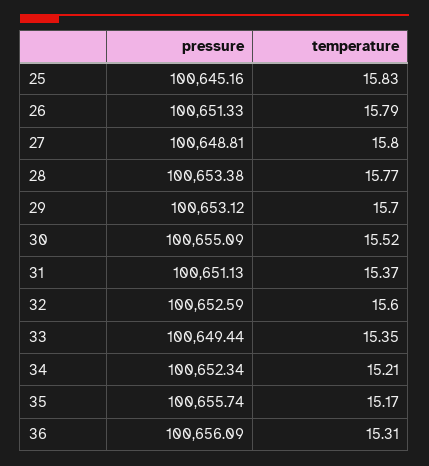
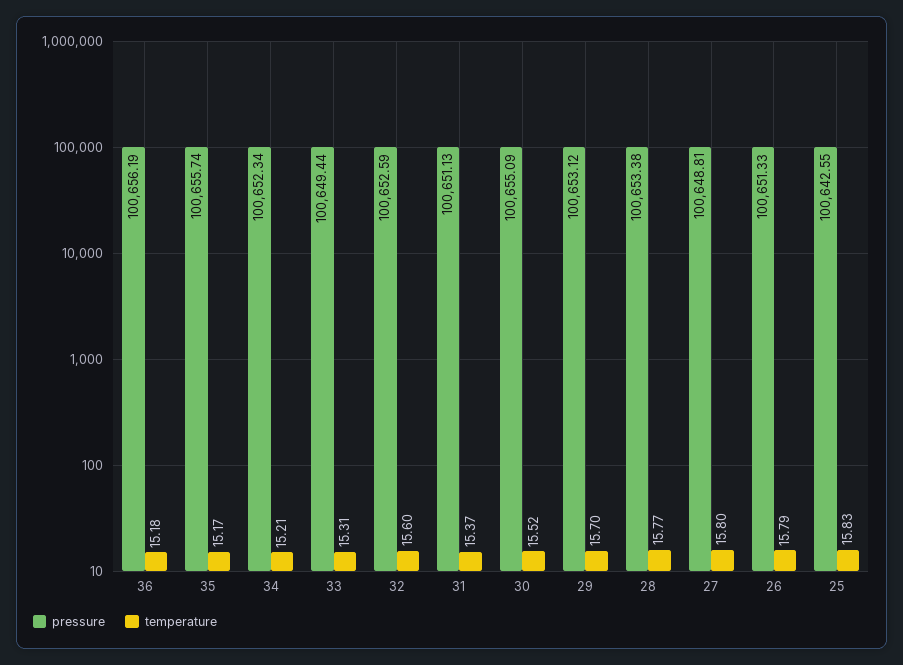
pressure, 25: 100645.16 -> 100642.55
temperature, 33: 15.35 -> 15.31
pressure, 36: 100656.09 -> 100656.19
temperature, 36: 15.31 -> 15.18

